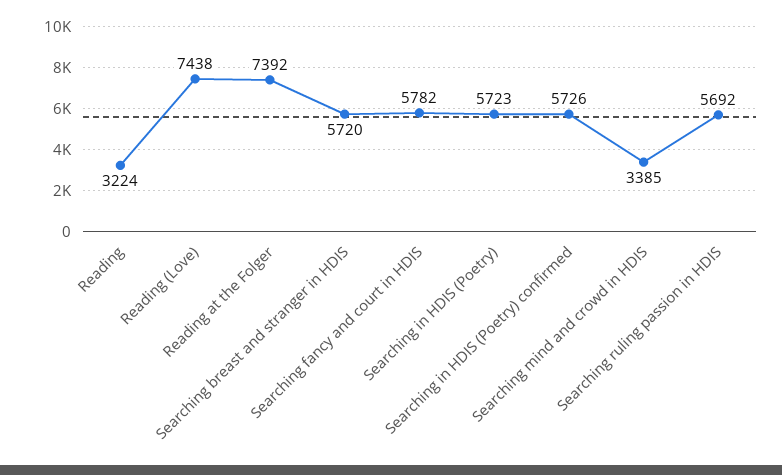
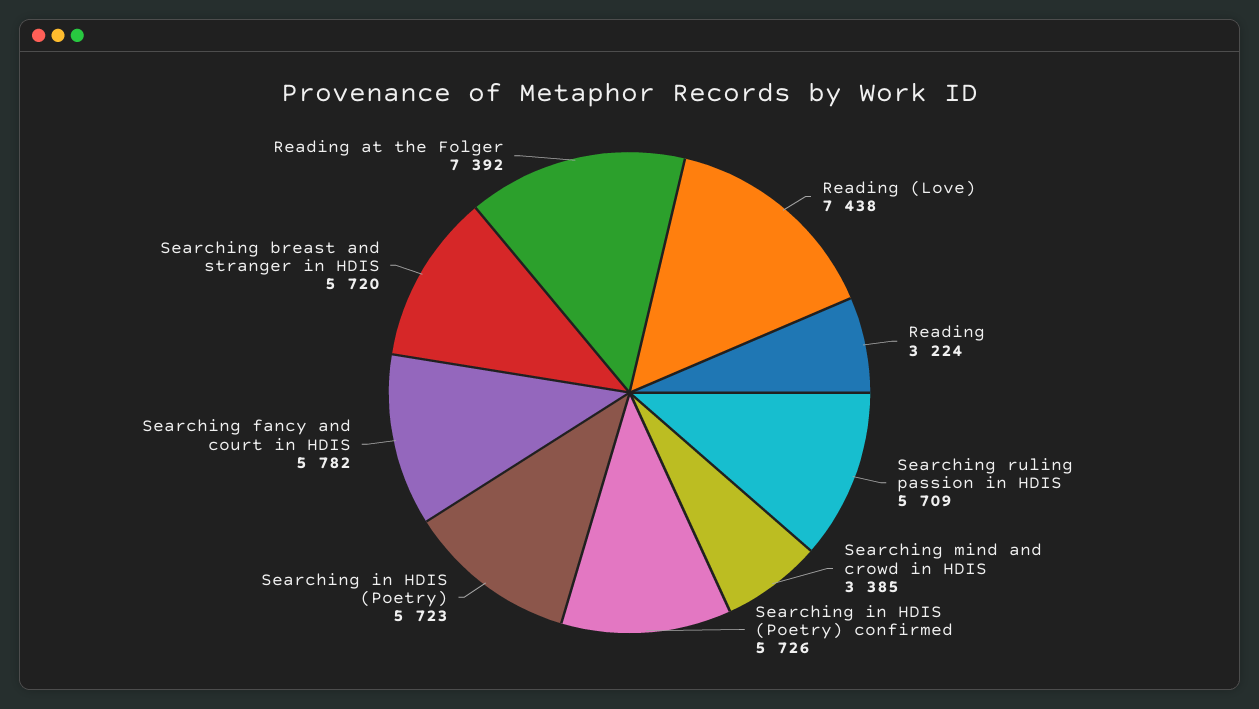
Searching ruling passion in HDIS: 5692 -> 5709

